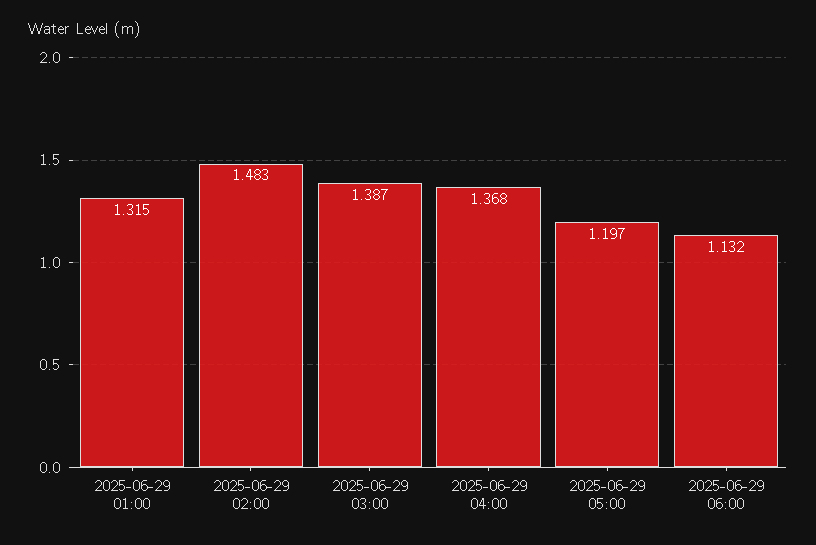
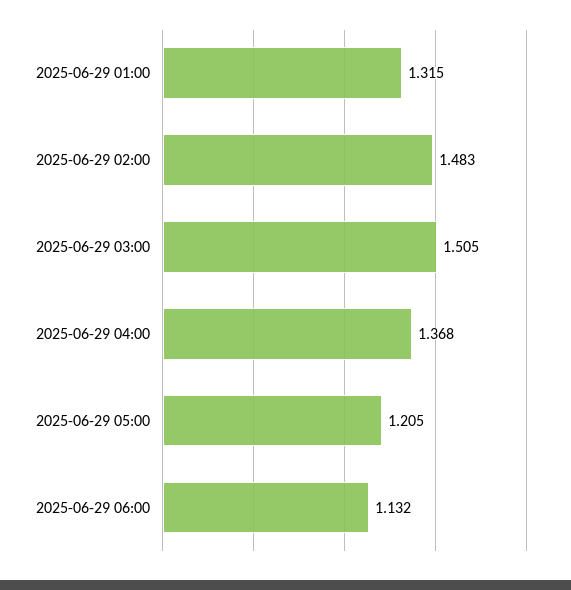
2025-06-29 03:00: 1.387 -> 1.505
2025-06-29 05:00: 1.197 -> 1.205

